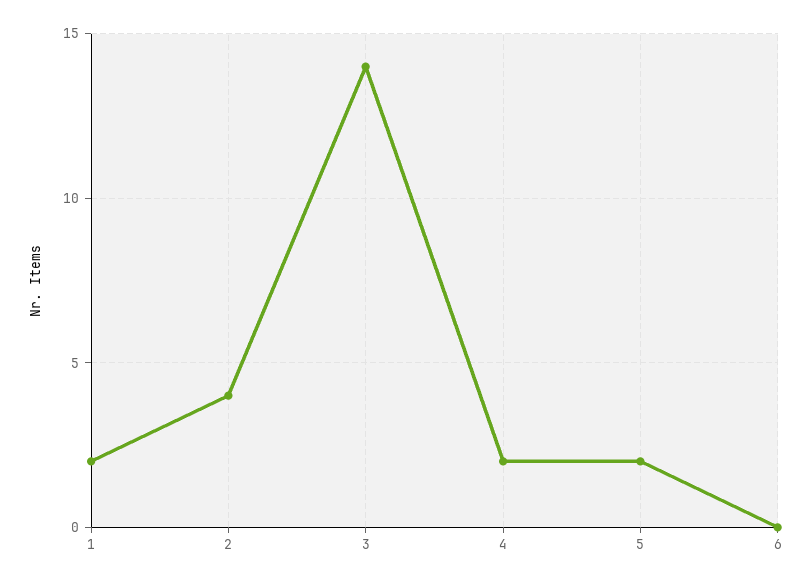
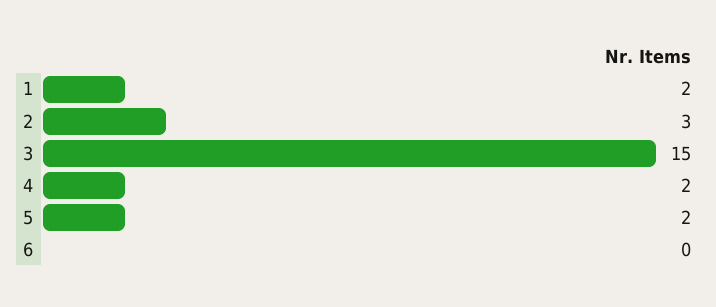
2: 4 -> 3
3: 14 -> 15

